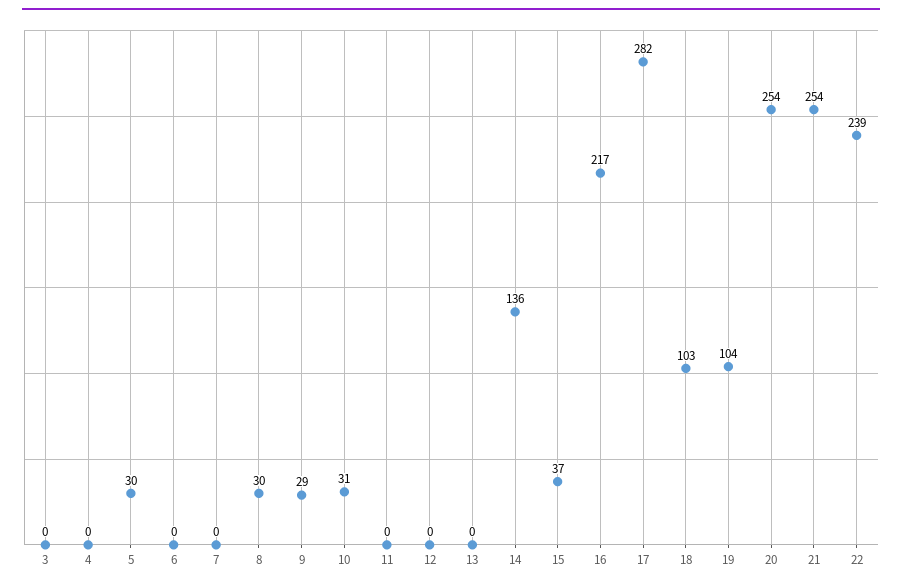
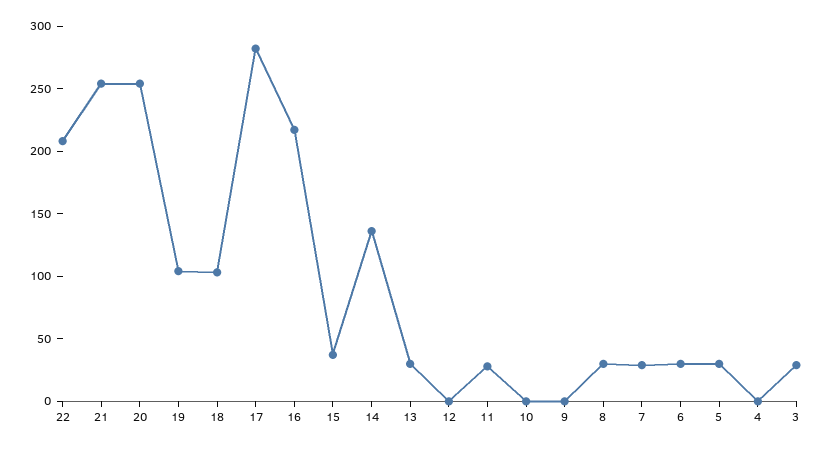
3: 0 -> 30
6: 0 -> 30
7: 0 -> 30
9: 29 -> 0
10: 31 -> 0
11: 0 -> 30
13: 0 -> 30
22: 239 -> 210

